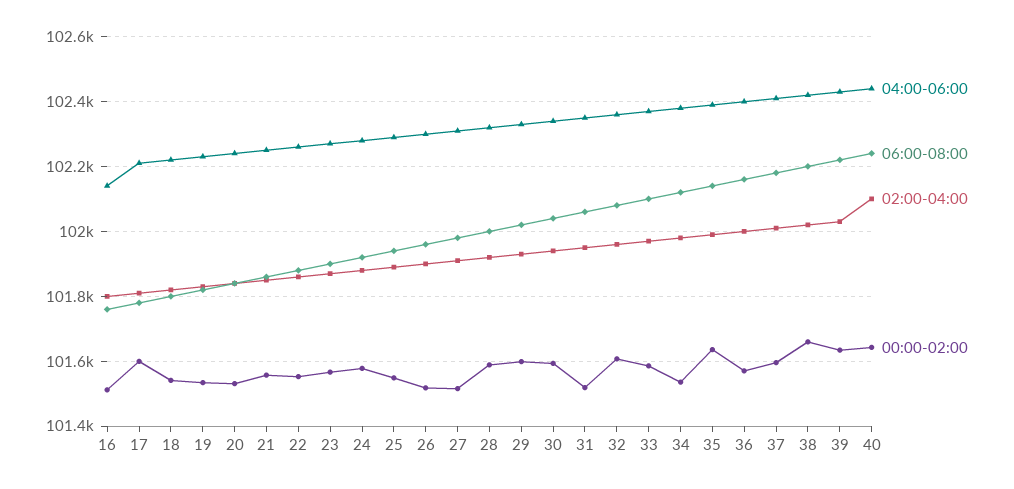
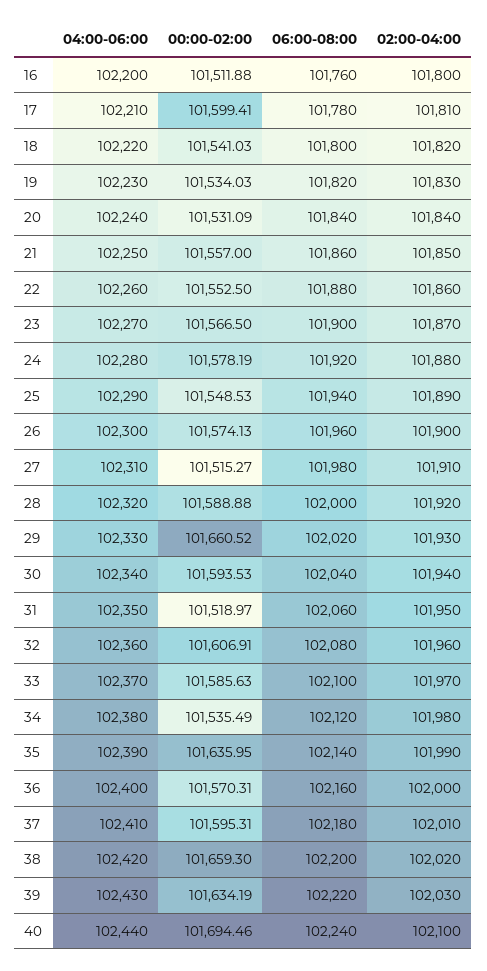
04:00-06:00, 16: 102140 -> 102200
00:00-02:00, 26: 101520 -> 101574.13
00:00-02:00, 29: 101600 -> 101660.52
00:00-02:00, 40: 101640 -> 101694.46

